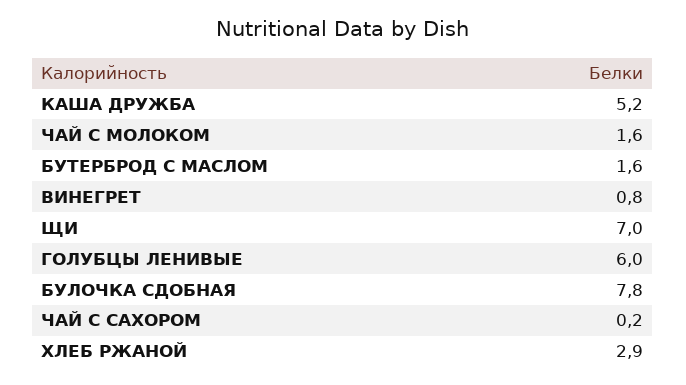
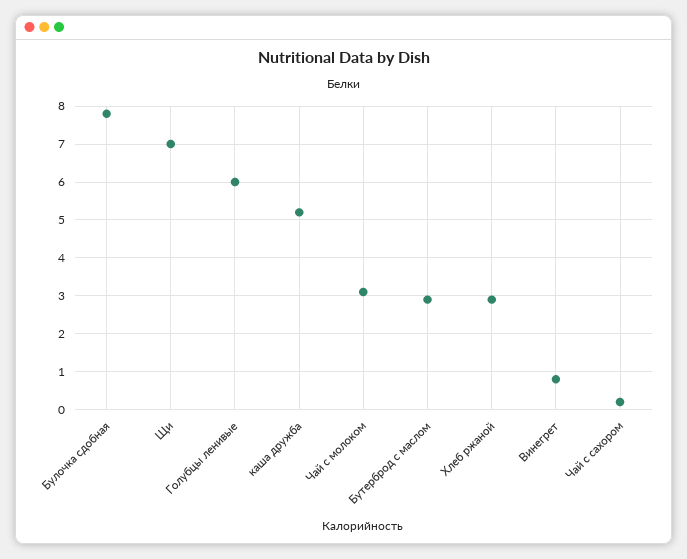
ЧАЙ С МОЛОКОМ: 1.6 -> 3
БУТЕРБРОД С МАСЛОМ: 1.6 -> 3

